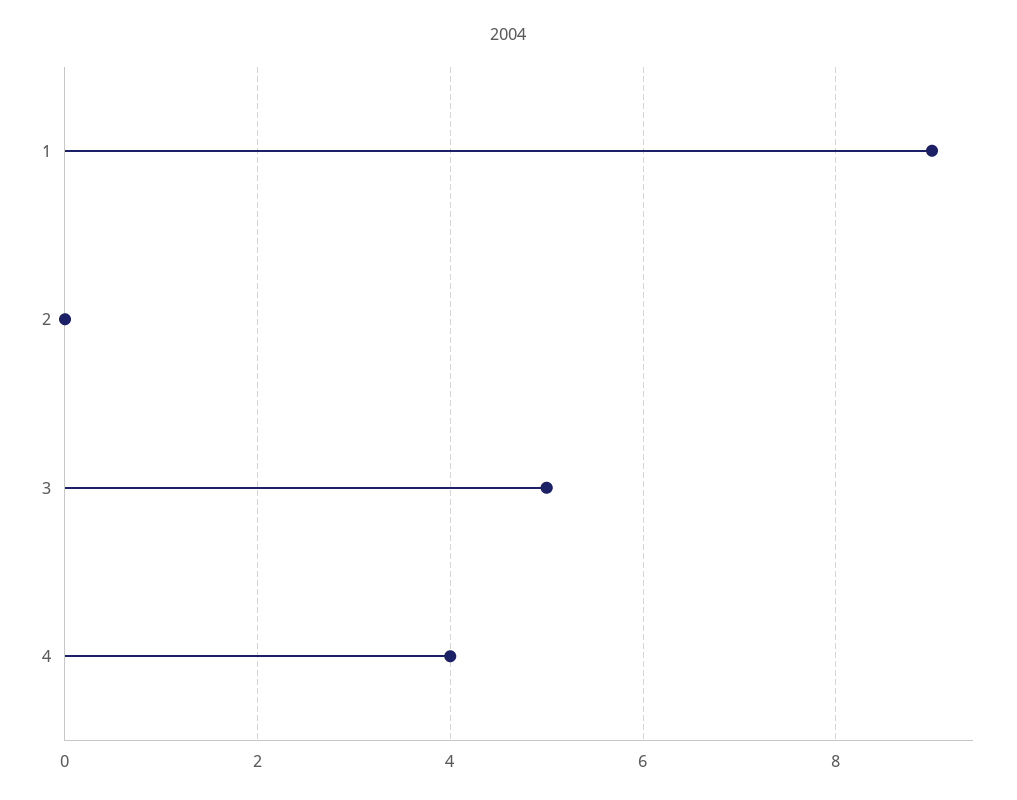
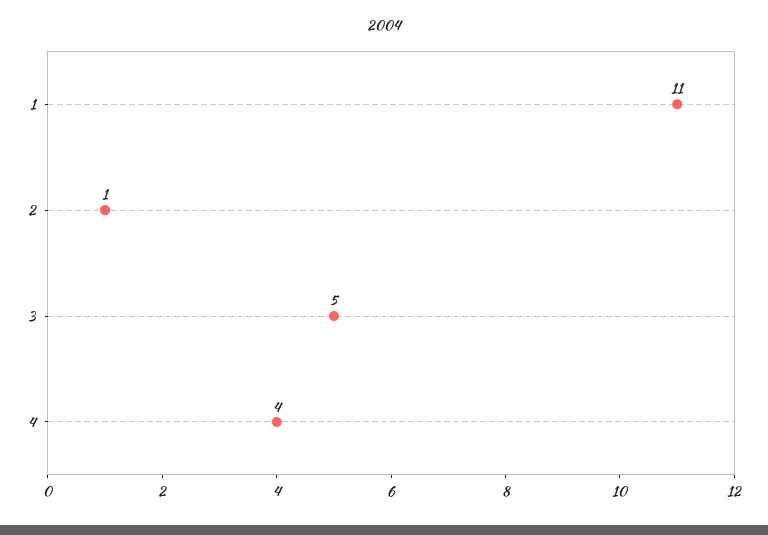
1: 9 -> 11
2: 0 -> 1

